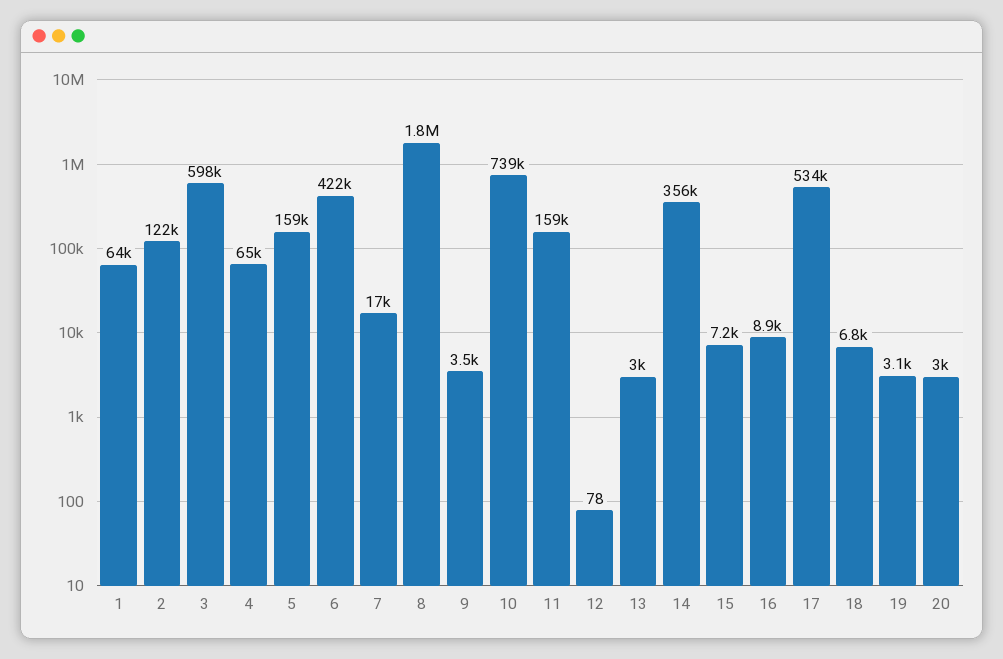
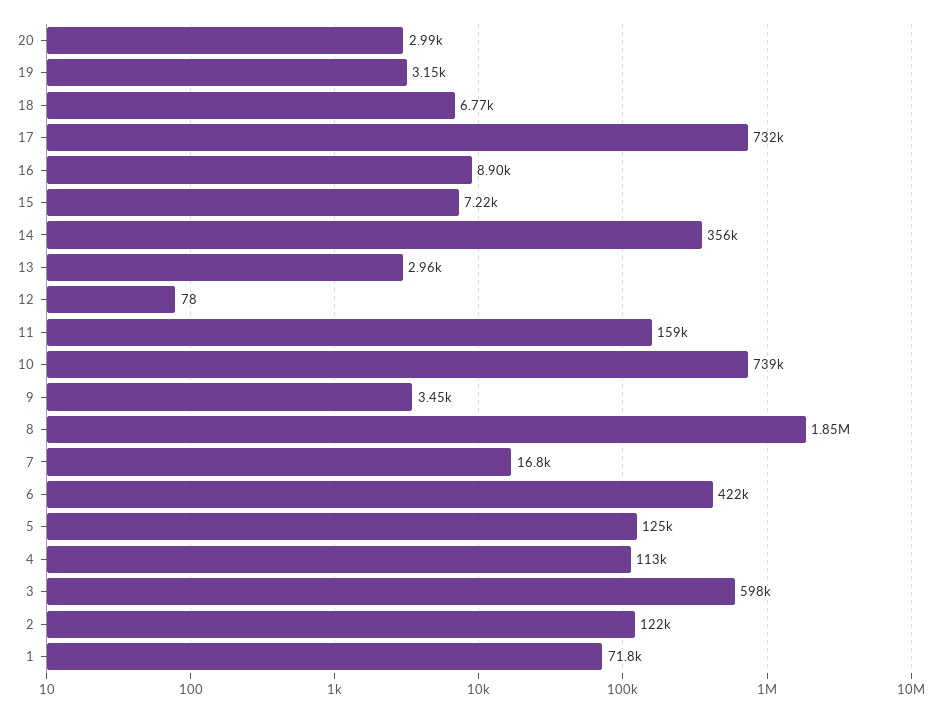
1: 64000 -> 71800
4: 65000 -> 113000
5: 159000 -> 125000
17: 534000 -> 732000

